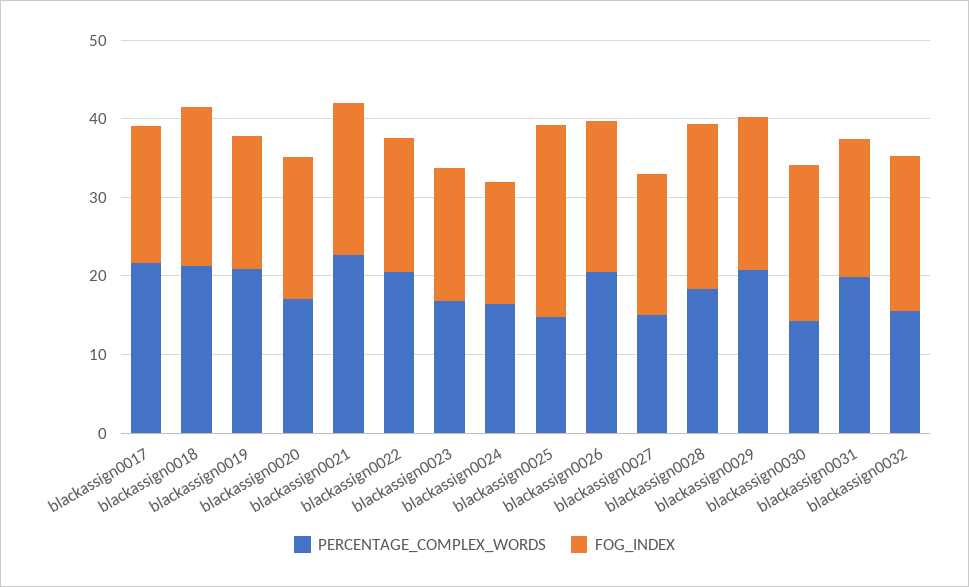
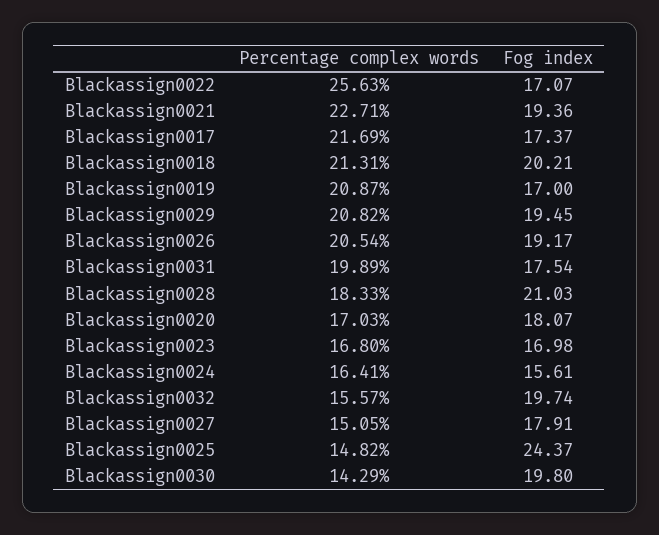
PERCENTAGE_COMPLEX_WORDS, blackassign0022: 20 -> 25.63

